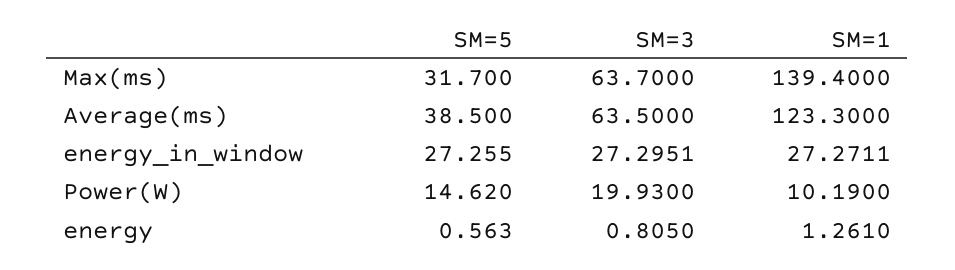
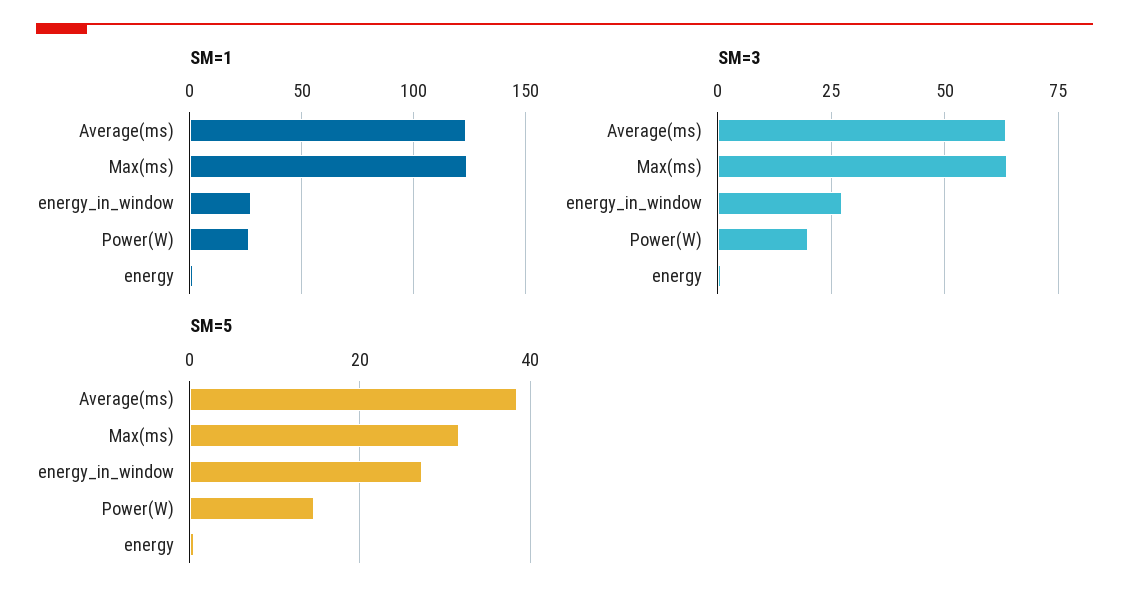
SM=1, Max(ms): 139.4 -> 125
SM=1, Power(W): 10.19 -> 25

